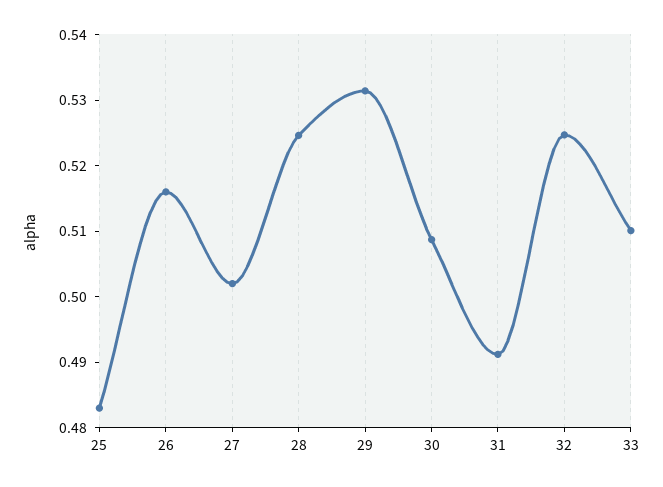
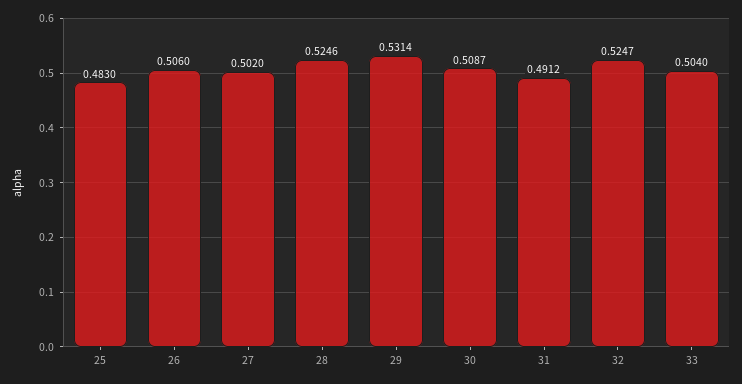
26: 0.516 -> 0.506
33: 0.51 -> 0.504

